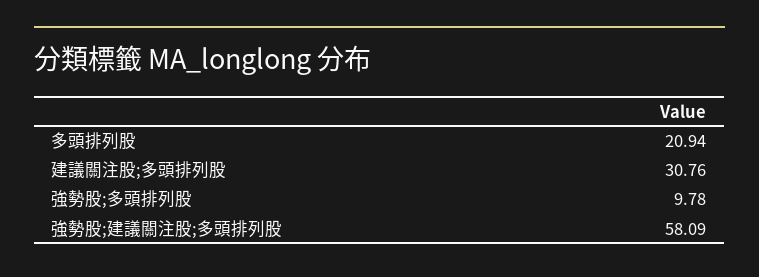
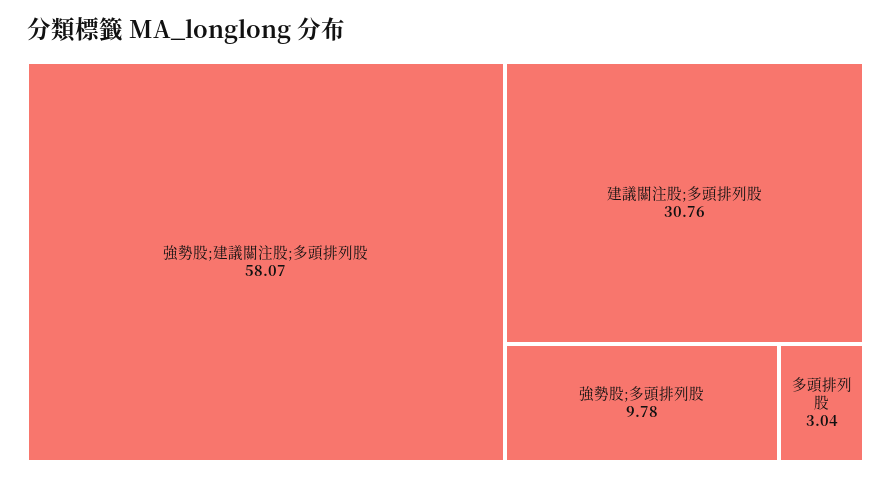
多頭排列股: 20.94 -> 3.04
強勢股;建議關注股;多頭排列股: 58.09 -> 58.07

